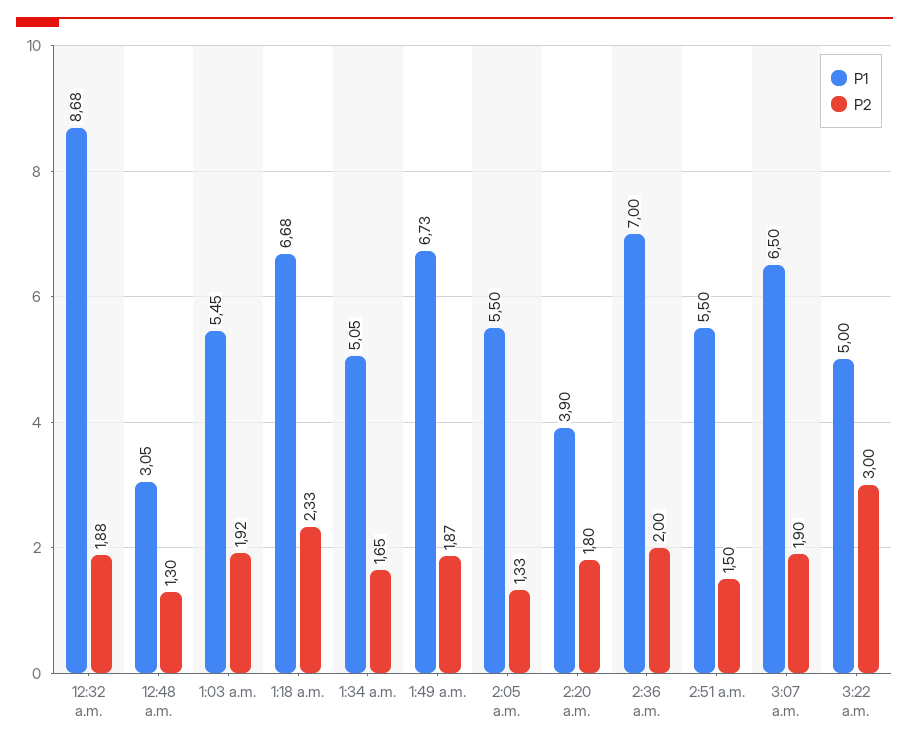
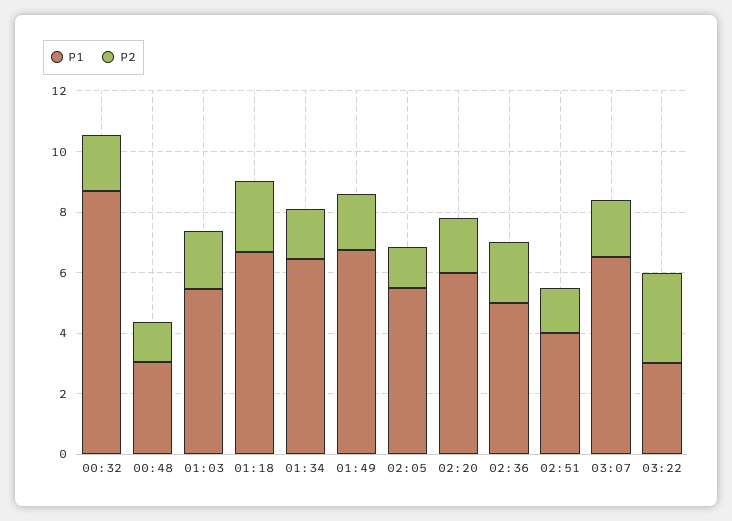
P1, 1:34 a.m.: 5.05 -> 6.5
P1, 2:20 a.m.: 3.9 -> 6
P1, 2:36 a.m.: 7 -> 5
P1, 2:51 a.m.: 5.5 -> 4
P1, 3:22 a.m.: 5 -> 3

